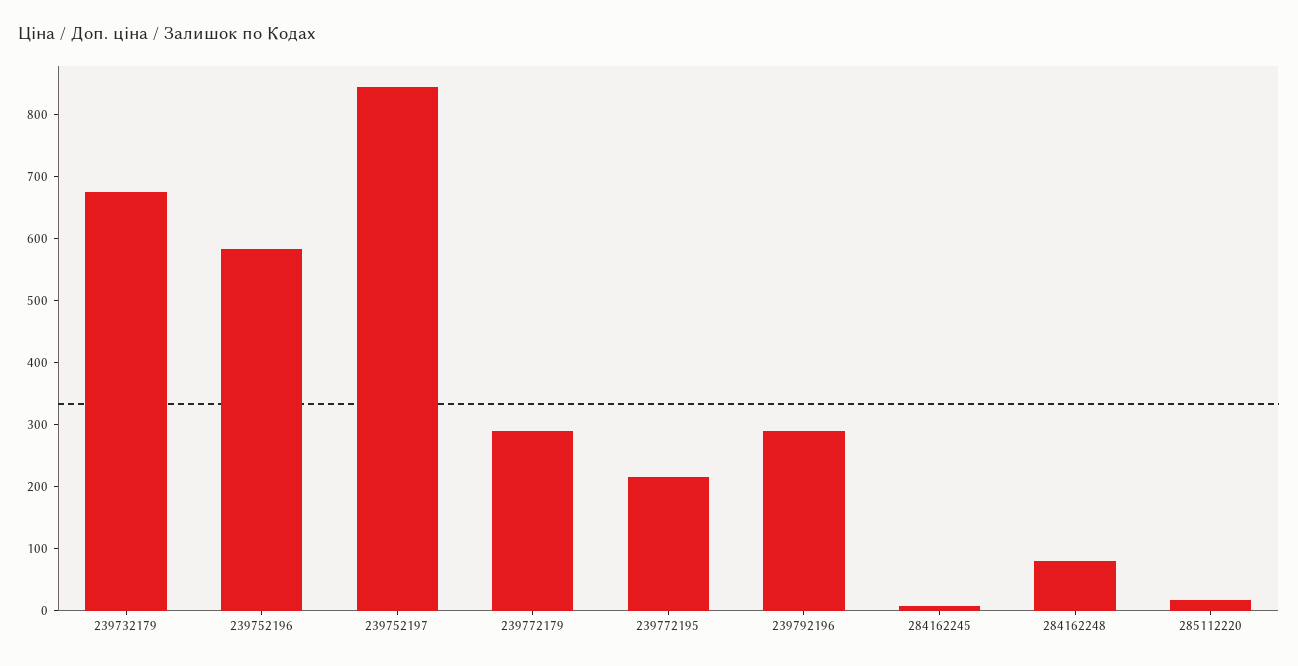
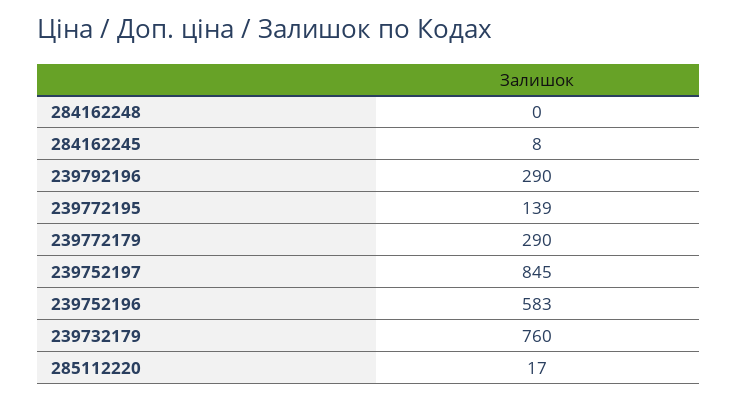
239732179: 680 -> 760
239772195: 220 -> 139
284162248: 80 -> 0

